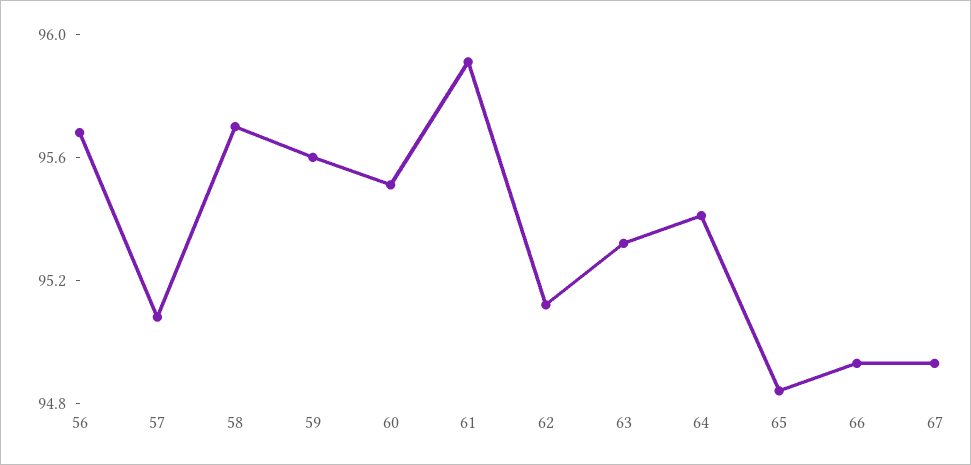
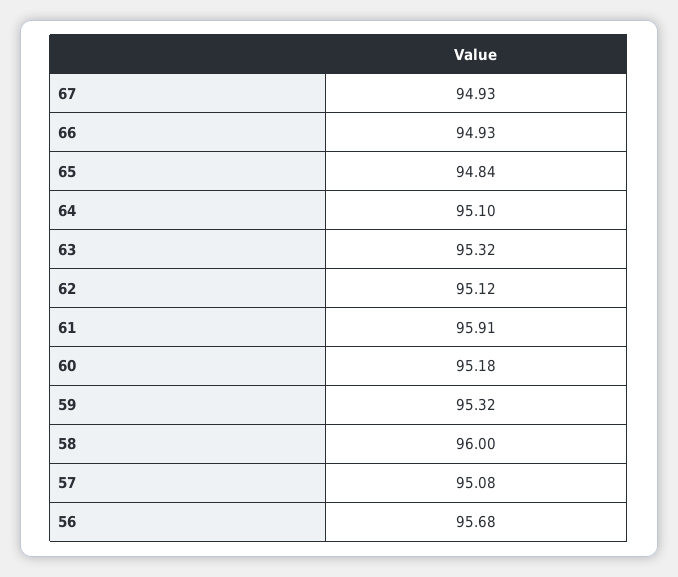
58: 95.7 -> 96
59: 95.6 -> 95.32
60: 95.5 -> 95.18
64: 95.4 -> 95.1

